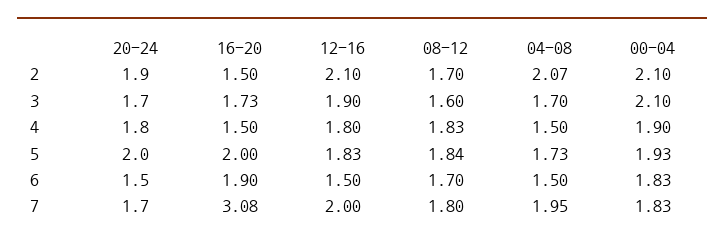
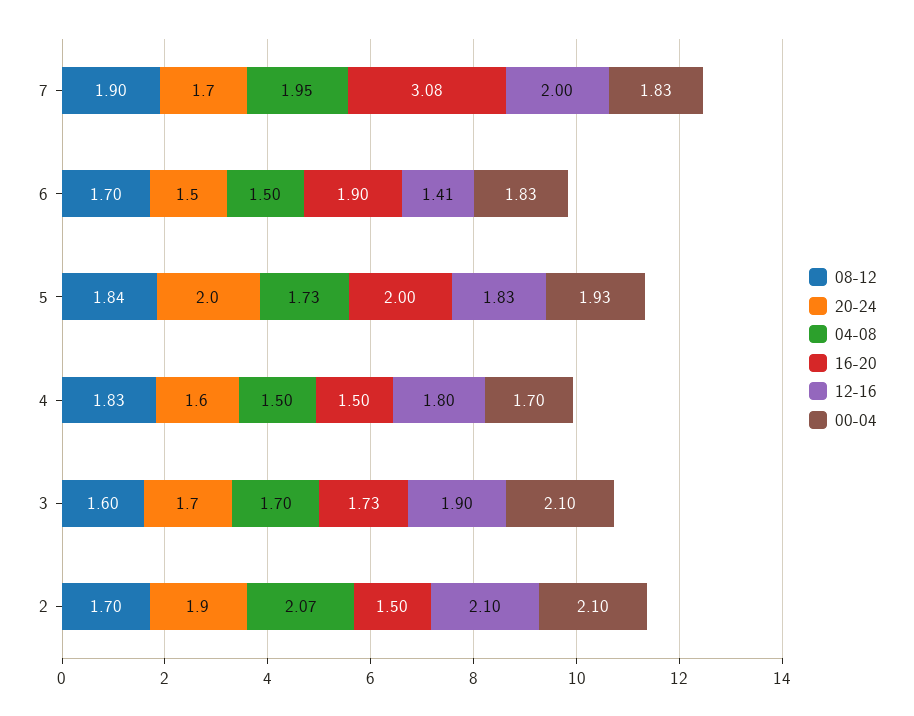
20-24, 4: 1.8 -> 1.6
00-04, 4: 1.9 -> 1.7
12-16, 6: 1.5 -> 1.41
08-12, 7: 1.8 -> 1.9

